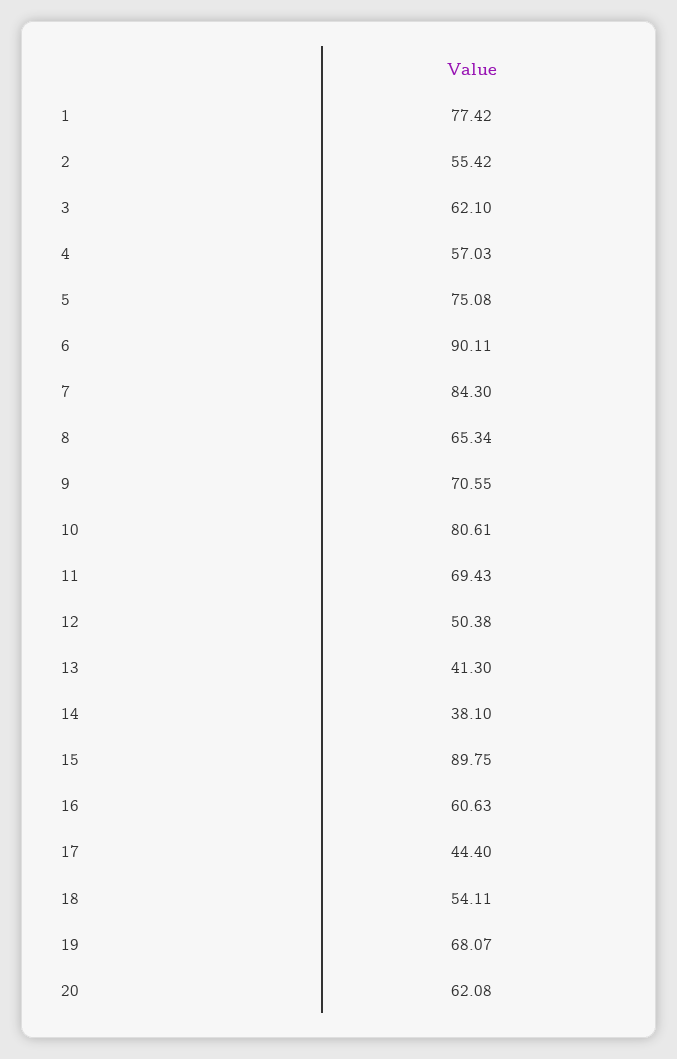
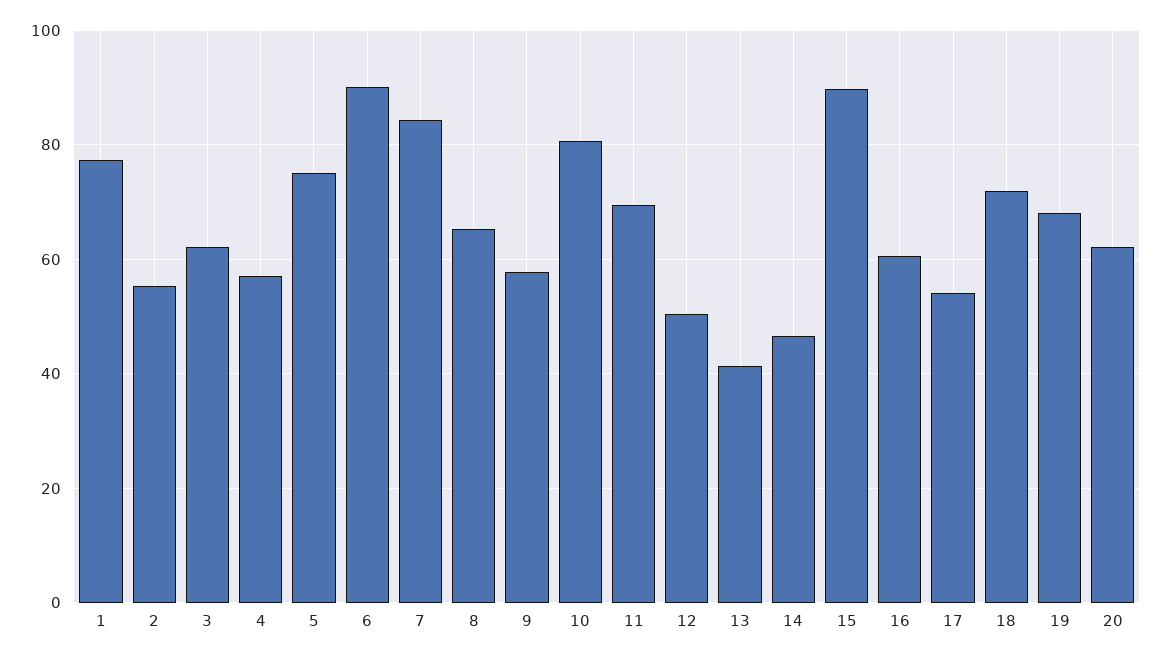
9: 70.55 -> 58
14: 38.1 -> 46
17: 44.4 -> 54
18: 54.11 -> 72

